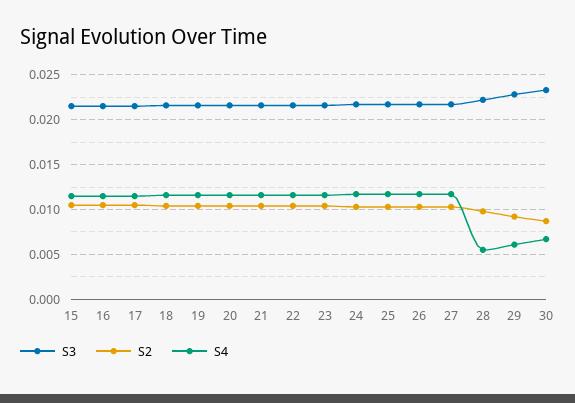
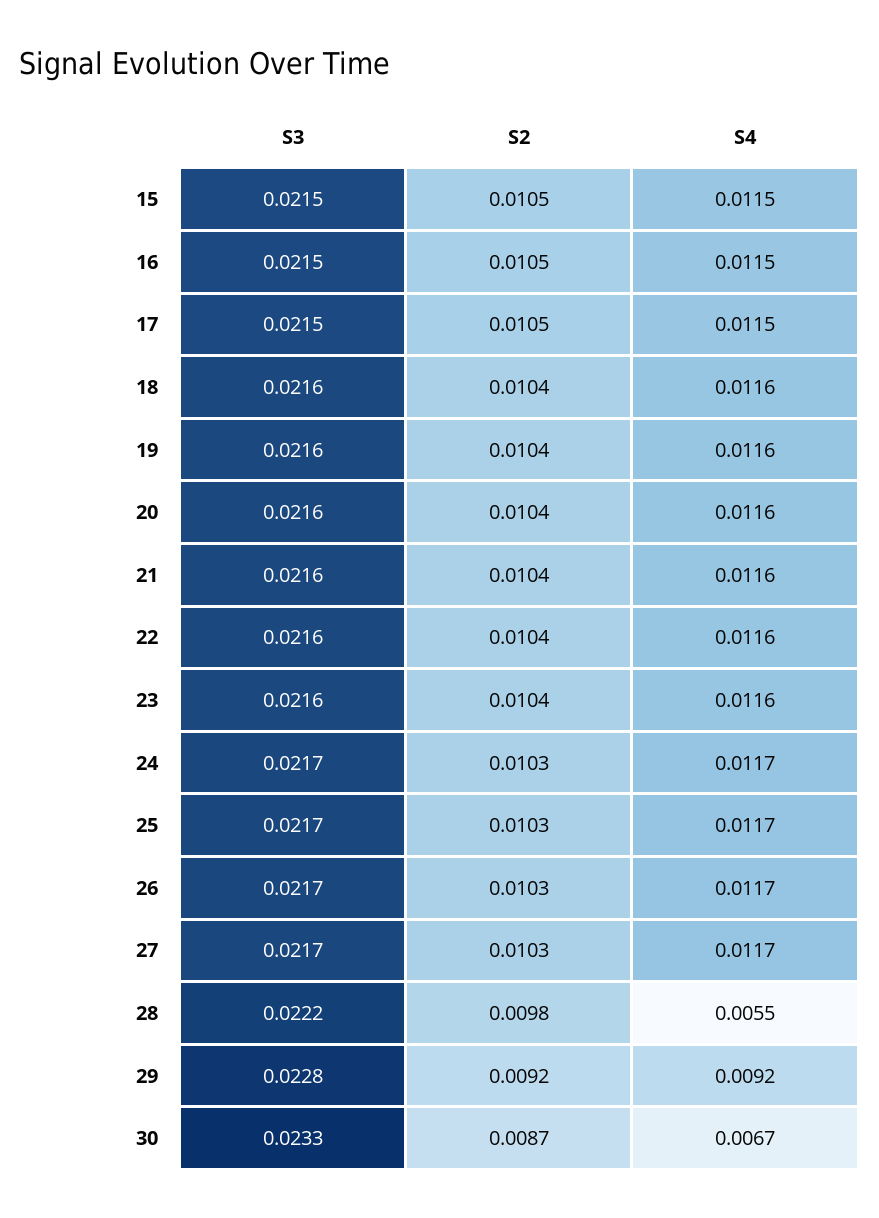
S4, 29: 0.006 -> 0.0092

